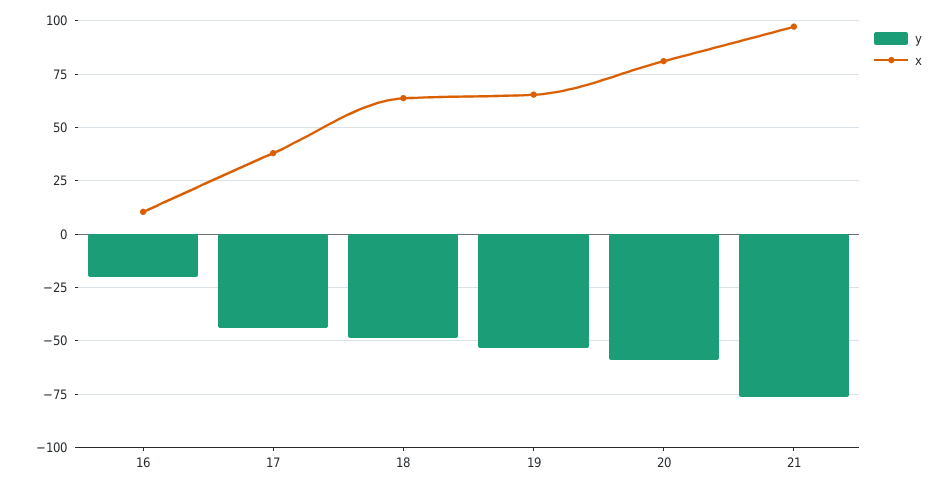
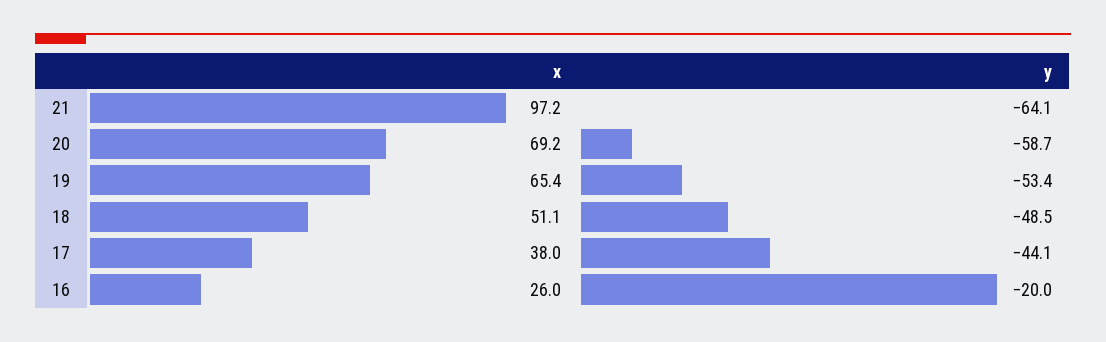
x, 16: 10 -> 26
x, 18: 65 -> 51.1
x, 20: 80 -> 69.2
y, 21: -75 -> -64.1

